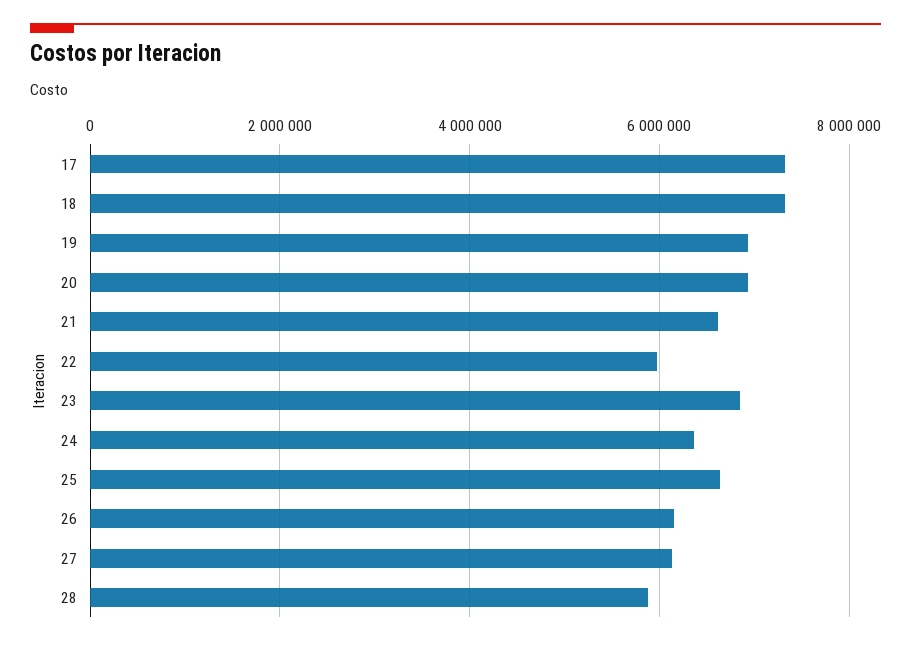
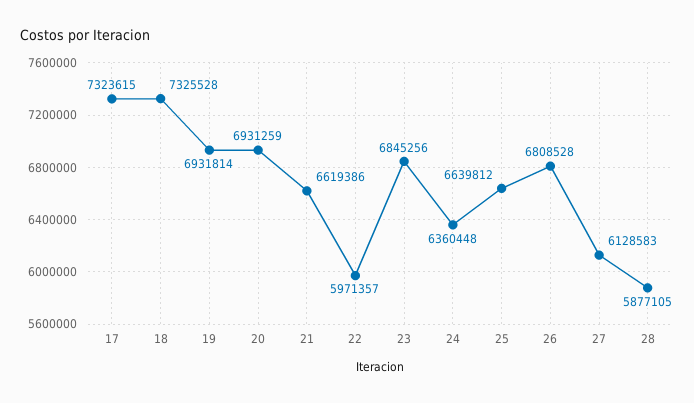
26: 6200000 -> 6808528

